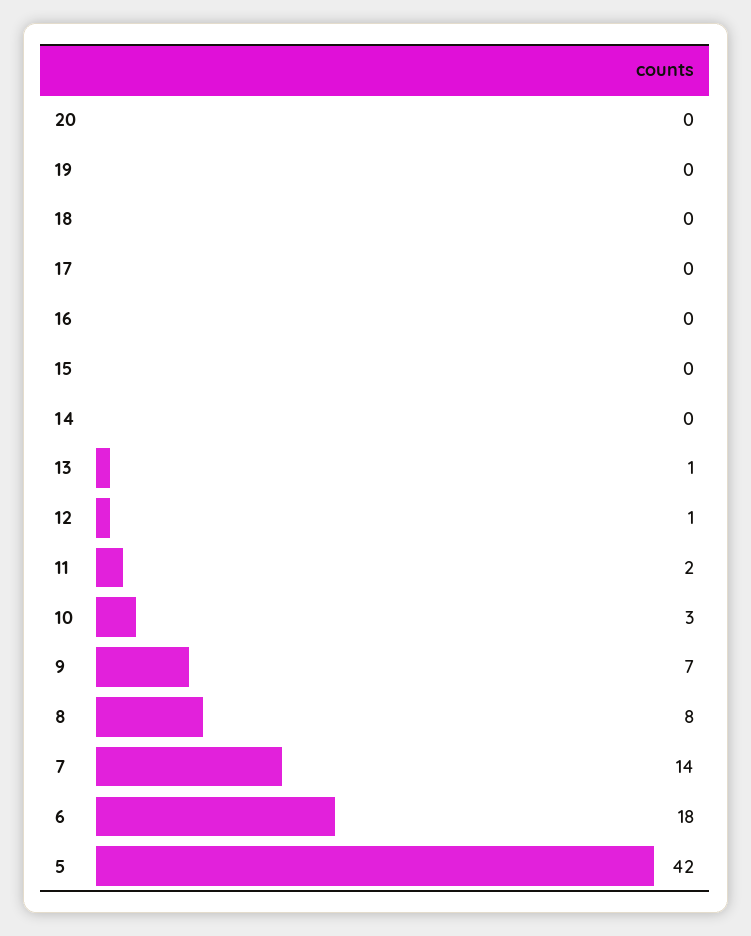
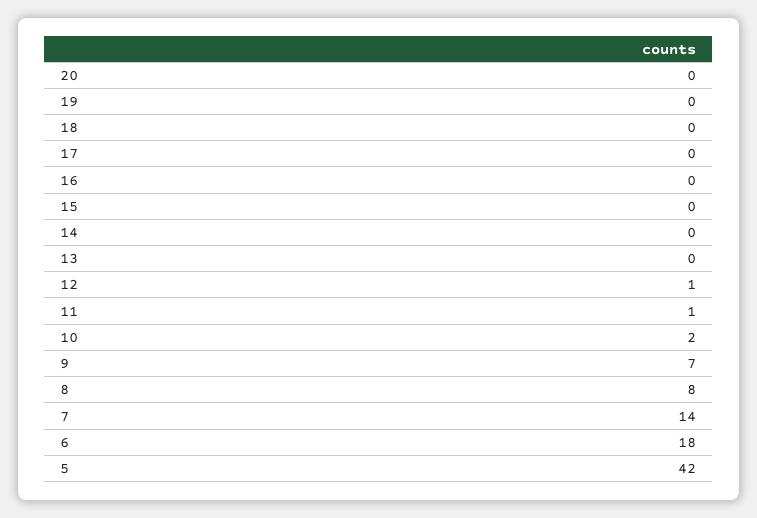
13: 1 -> 0
11: 2 -> 1
10: 3 -> 2

